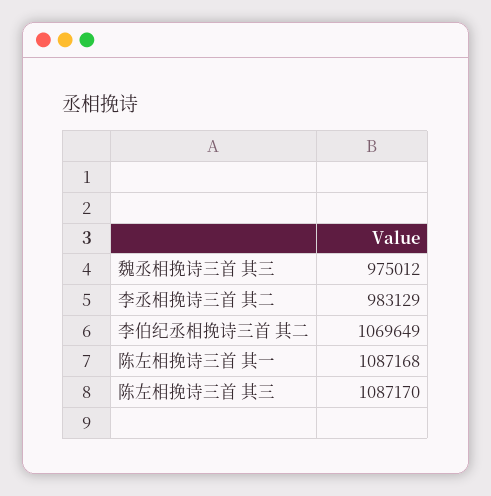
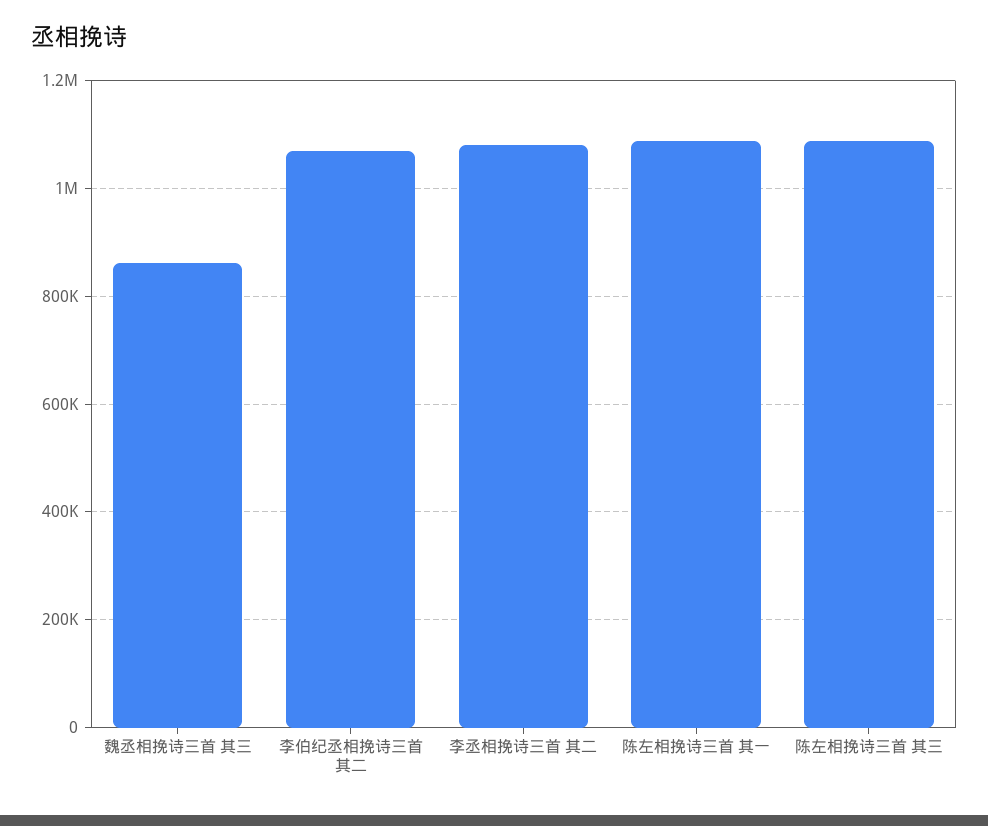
魏丞相挽诗三首 其三: 975012 -> 860000
李丞相挽诗三首 其二: 983129 -> 1080000

